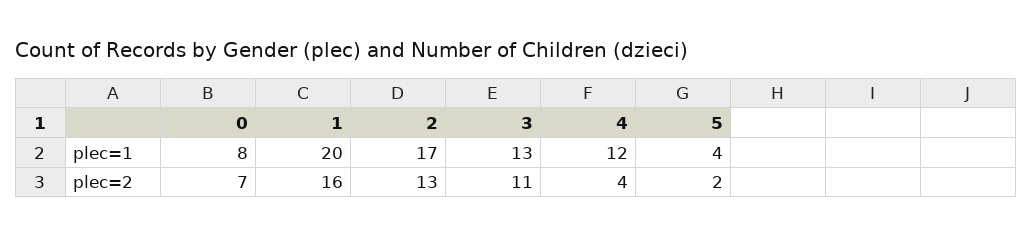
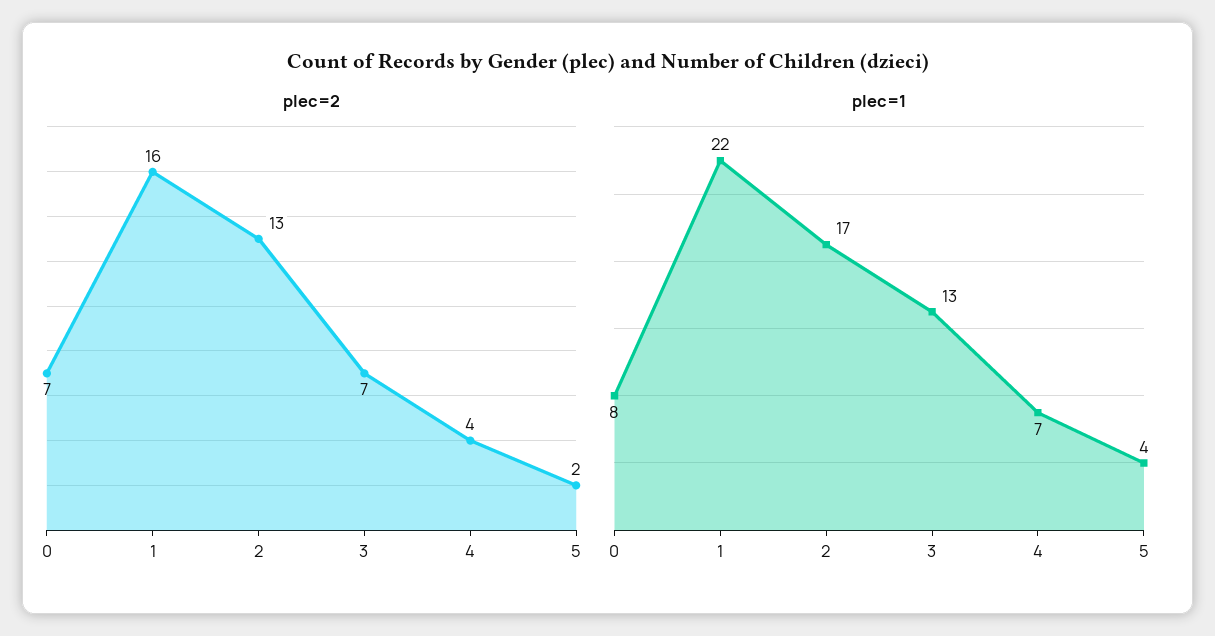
plec=1, 1: 20 -> 22
plec=1, 4: 12 -> 7
plec=2, 3: 11 -> 7

